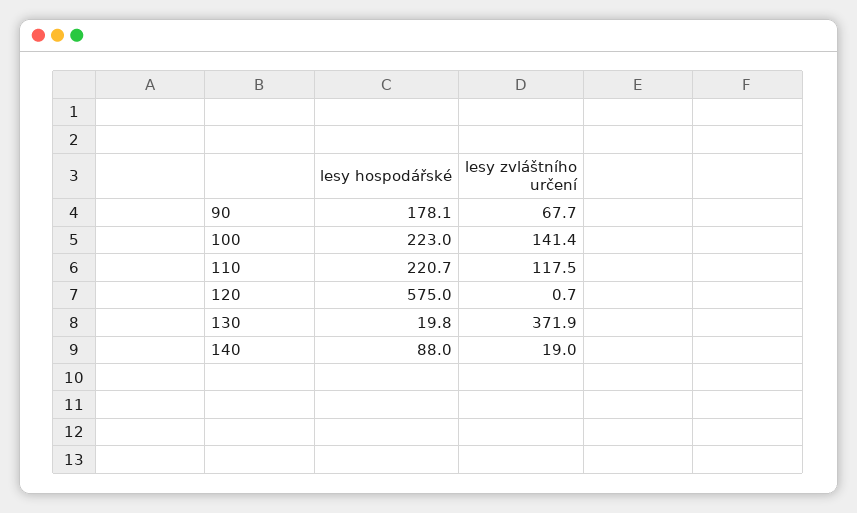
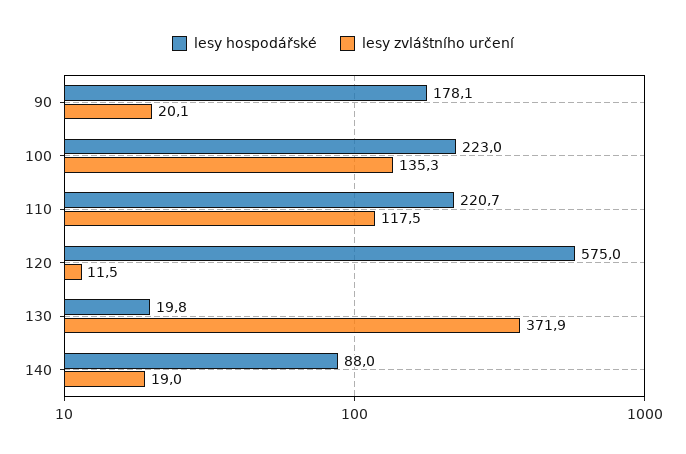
lesy zvláštního určení, 90: 67.7 -> 20.1
lesy zvláštního určení, 100: 141.4 -> 135.3
lesy zvláštního určení, 120: 0.7 -> 11.5

